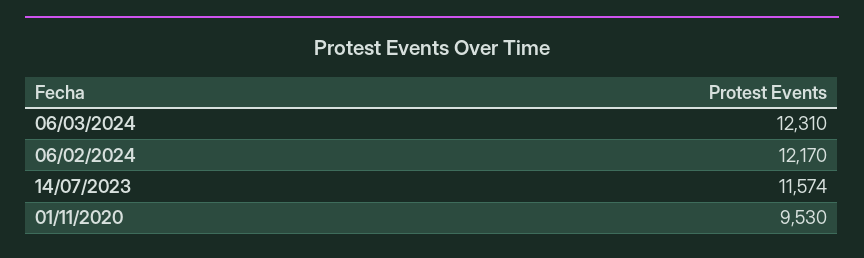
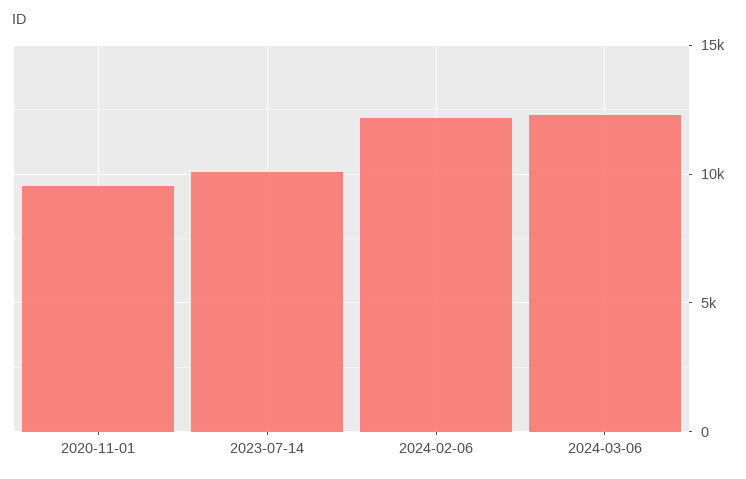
14/07/2023: 11574 -> 10000

